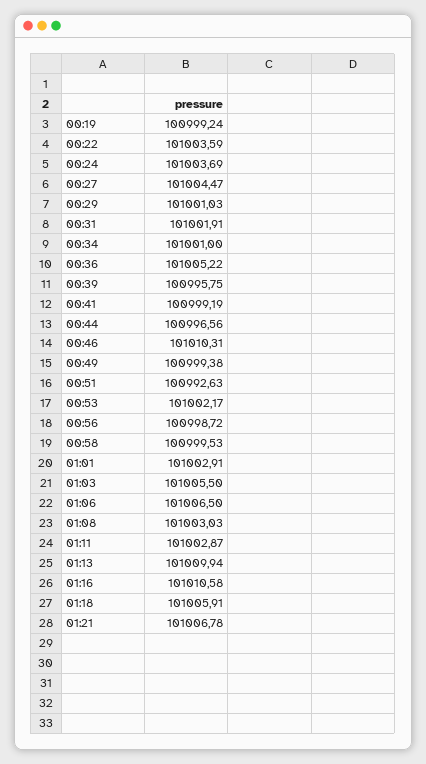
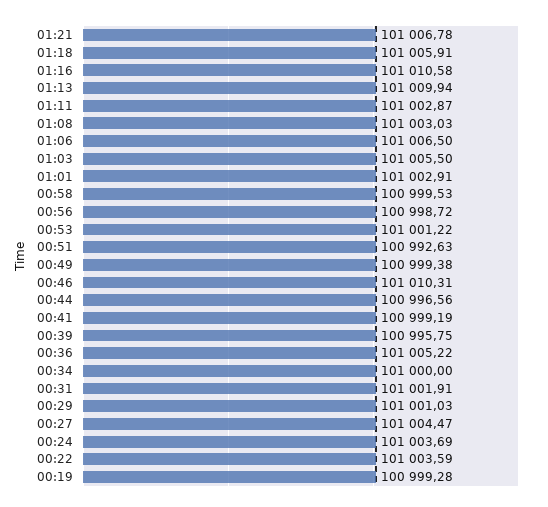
00:19: 100999.24 -> 100999.28
00:34: 101001 -> 101000
00:53: 101002.17 -> 101001.22

